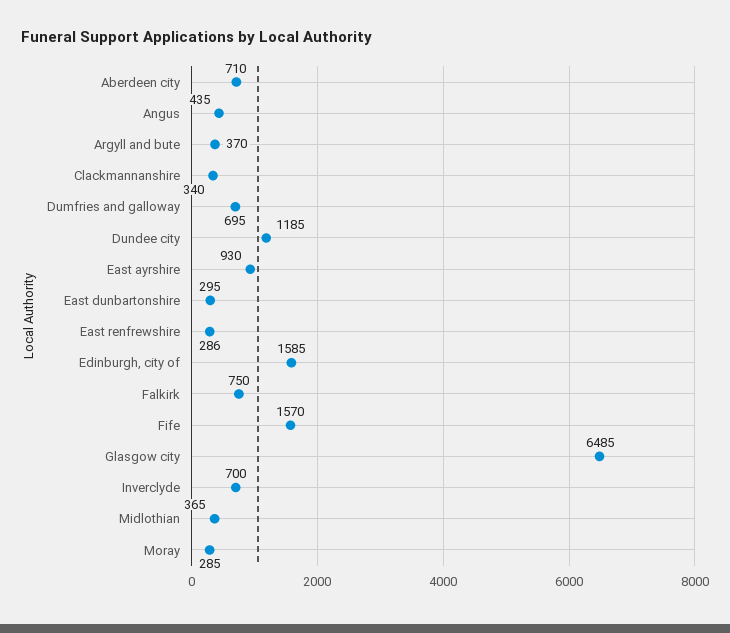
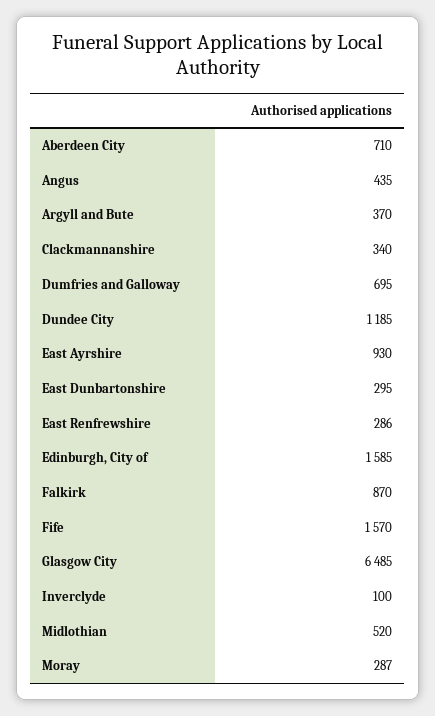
Falkirk: 750 -> 870
Inverclyde: 700 -> 100
Midlothian: 365 -> 520
Moray: 285 -> 287

